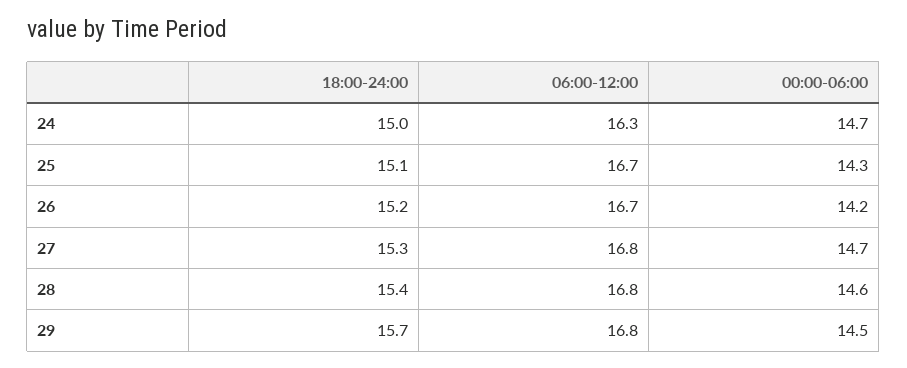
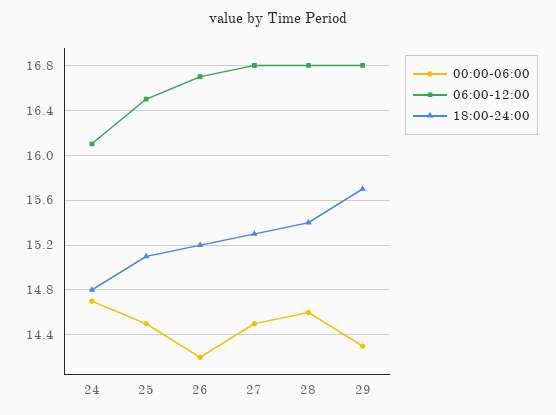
18:00-24:00, 24: 15 -> 14.8
06:00-12:00, 24: 16.3 -> 16.1
06:00-12:00, 25: 16.7 -> 16.5
00:00-06:00, 25: 14.3 -> 14.5
00:00-06:00, 27: 14.7 -> 14.5
00:00-06:00, 29: 14.5 -> 14.3

